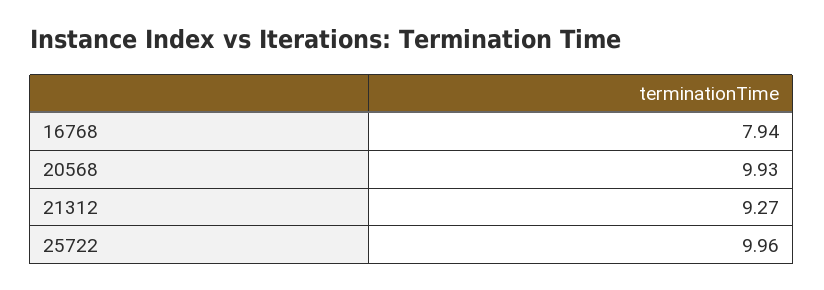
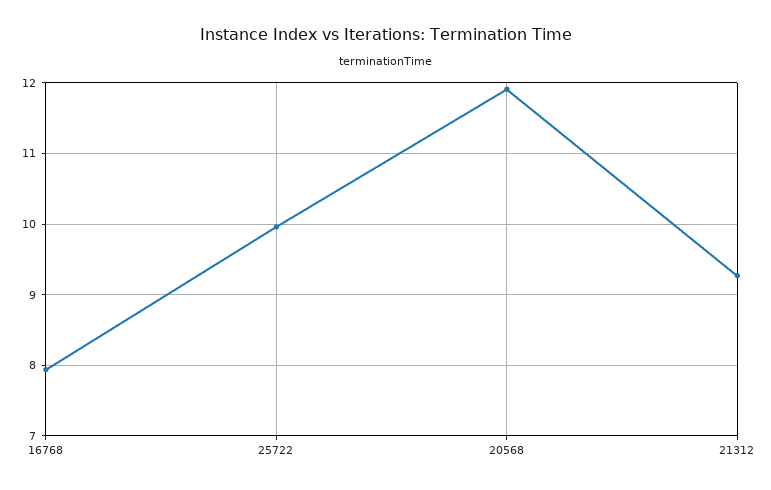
20568: 9.93 -> 11.9

